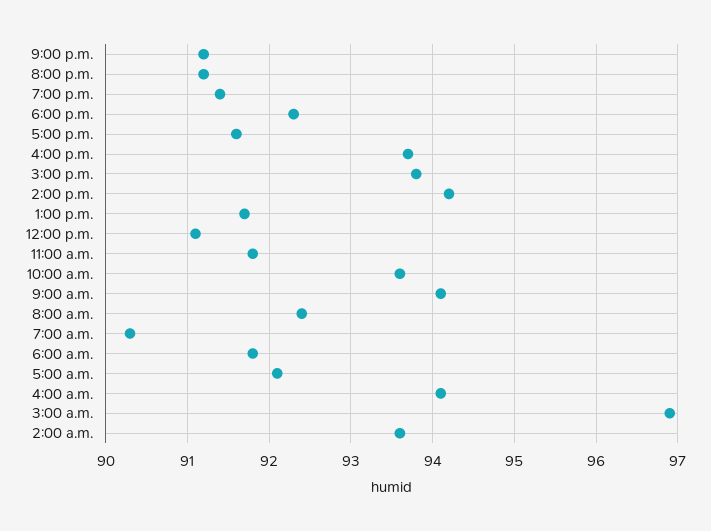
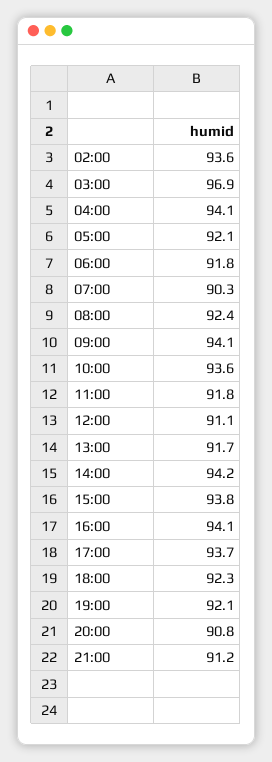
8:00 p.m.: 91.2 -> 90.8
7:00 p.m.: 91.4 -> 92.1
5:00 p.m.: 91.6 -> 93.7
4:00 p.m.: 93.7 -> 94.1

